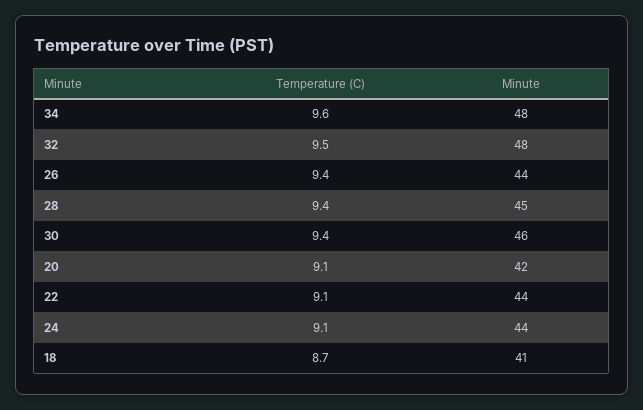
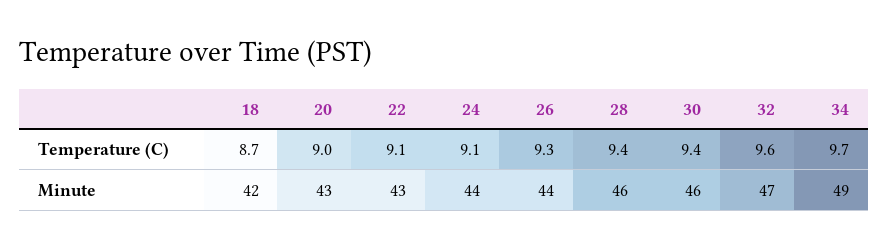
Temperature (C), 34: 9.6 -> 9.7
Minute, 34: 48 -> 49
Temperature (C), 32: 9.5 -> 9.6
Minute, 32: 48 -> 47
Temperature (C), 26: 9.4 -> 9.3
Minute, 28: 45 -> 46
Temperature (C), 20: 9.1 -> 9
Minute, 20: 42 -> 43
Minute, 22: 44 -> 43
Minute, 18: 41 -> 42

